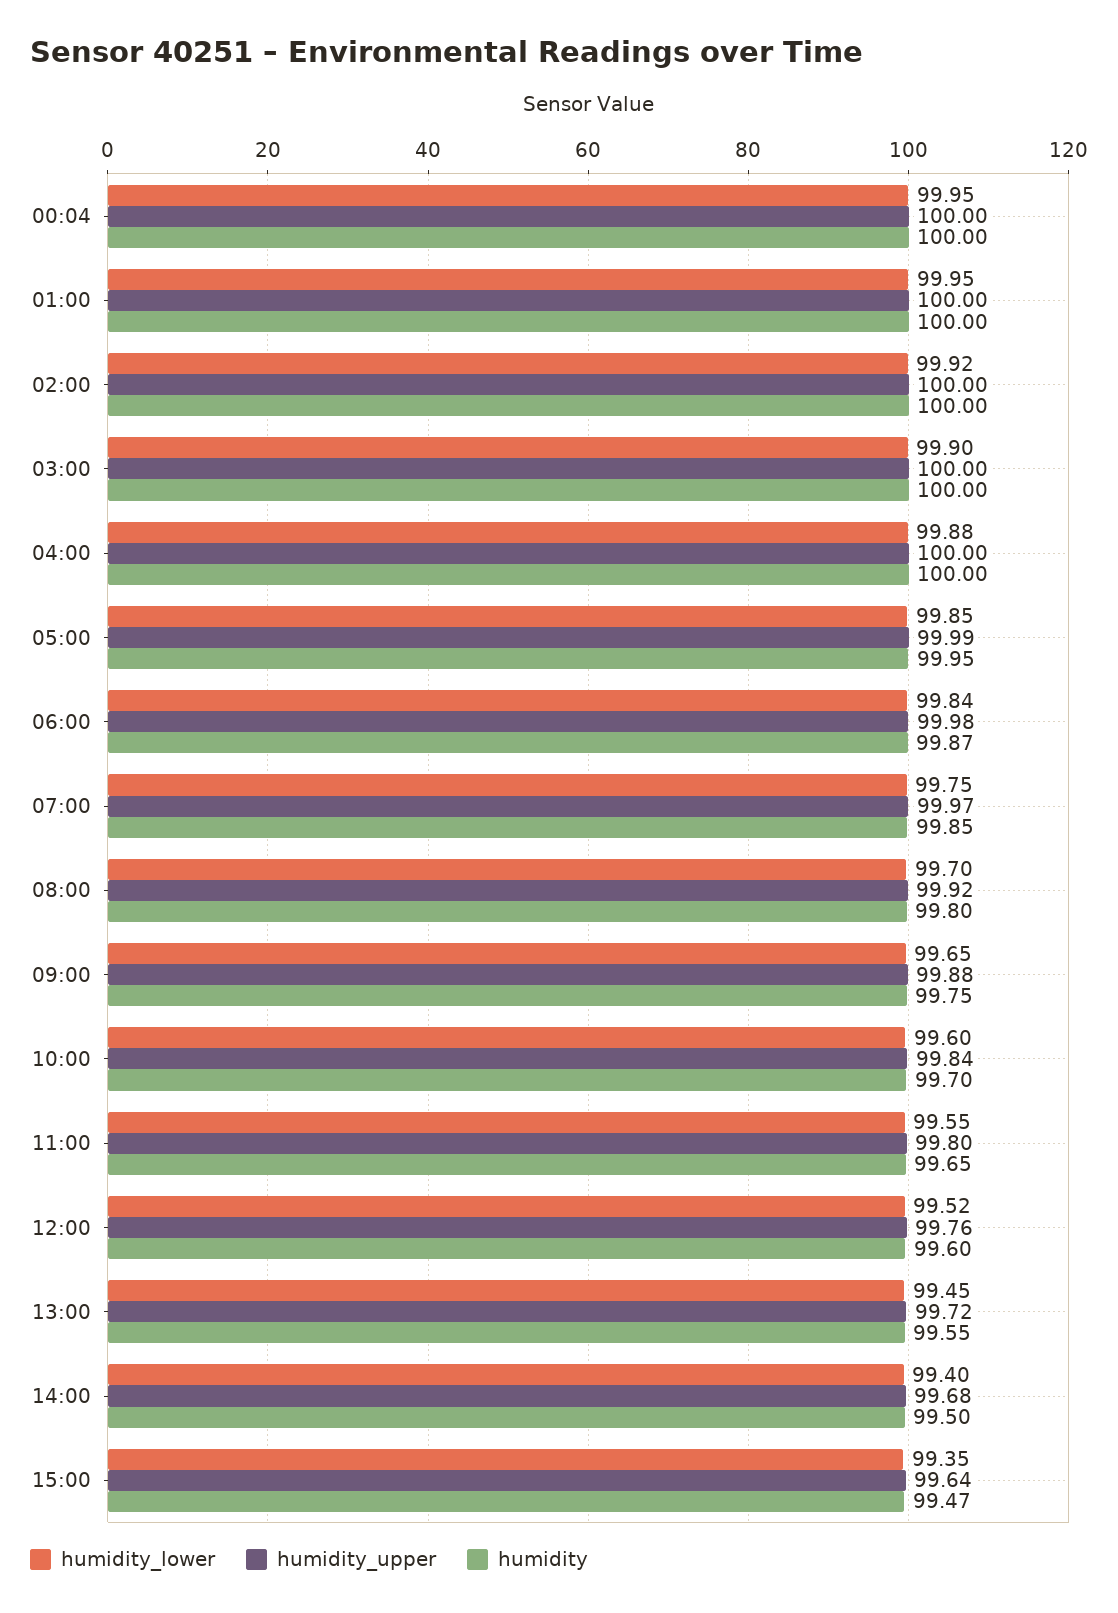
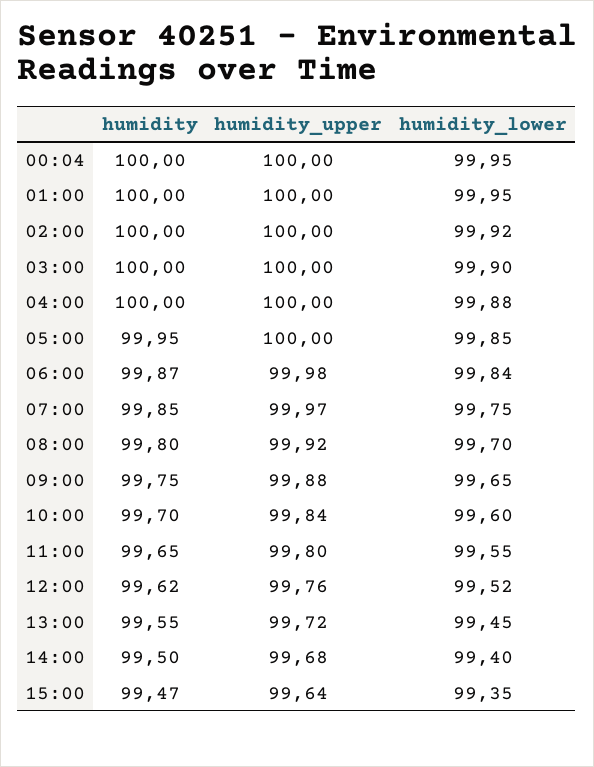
humidity_upper, 05:00: 99.99 -> 100
humidity, 12:00: 99.6 -> 99.62

